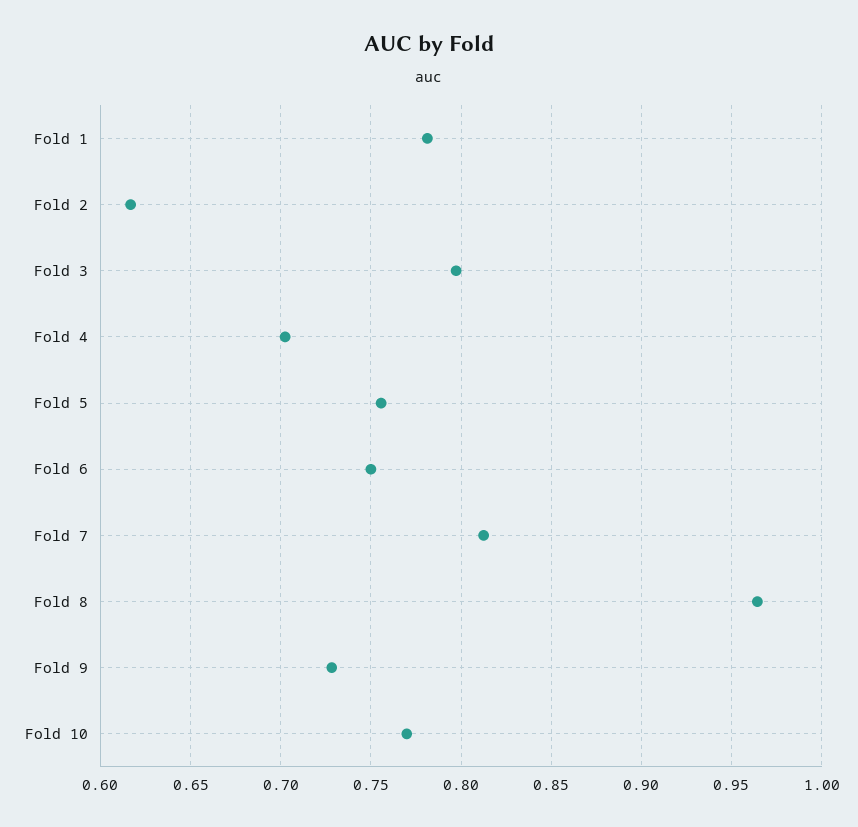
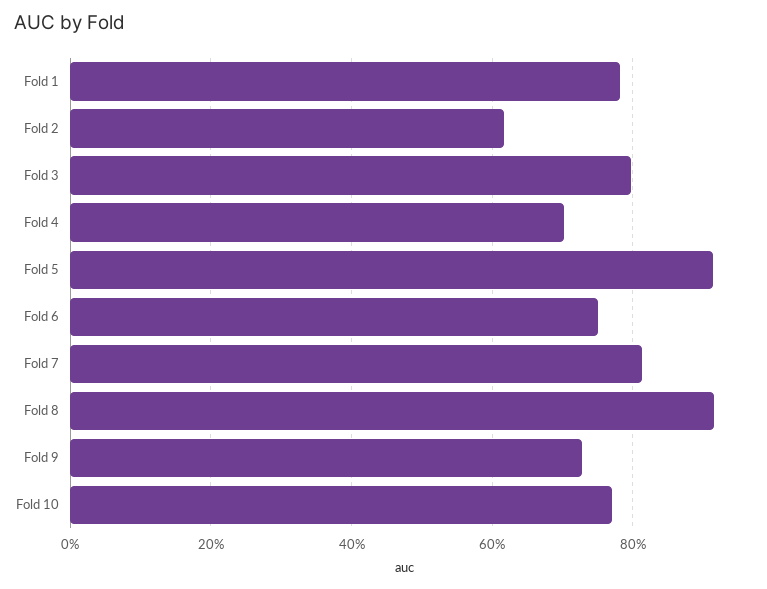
Fold 5: 0.755 -> 0.92
Fold 8: 0.965 -> 0.92

